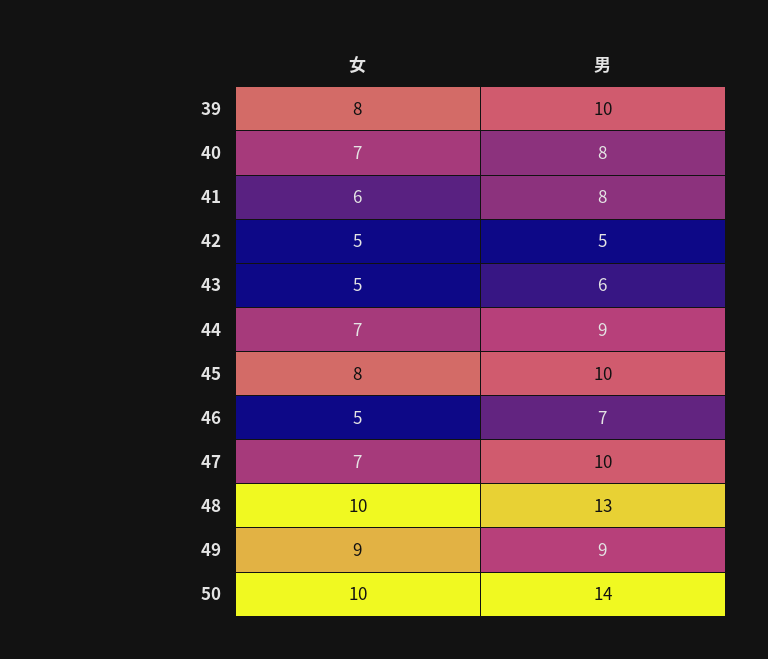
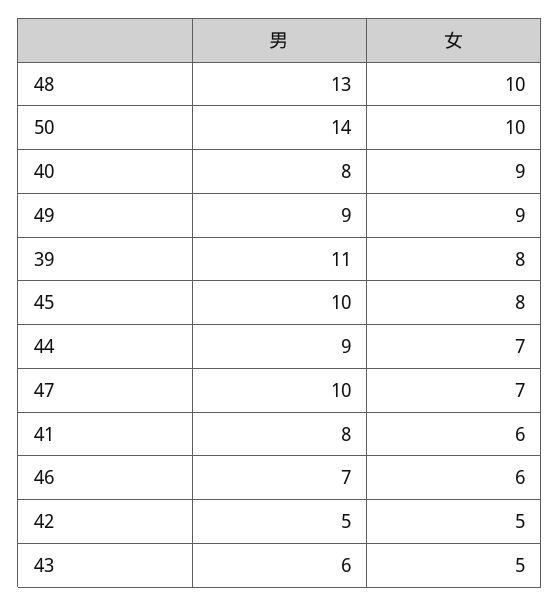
男, 39: 10 -> 11
女, 40: 7 -> 9
女, 46: 5 -> 6

